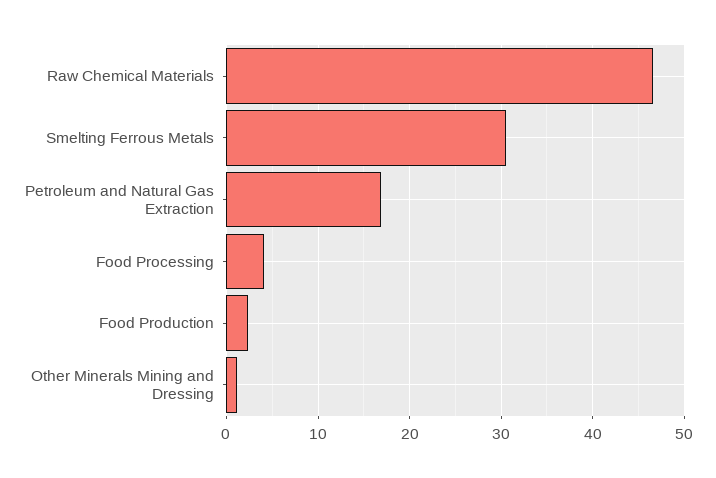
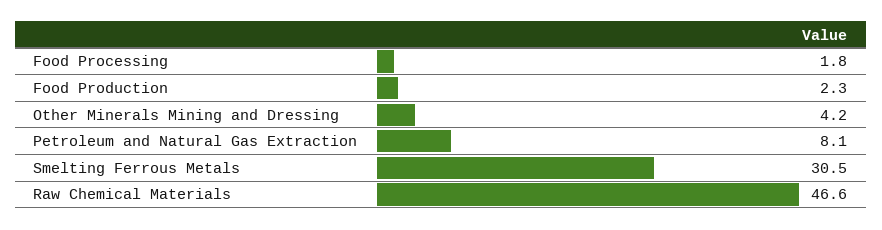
Petroleum and Natural Gas Extraction: 17 -> 8.1
Food Processing: 4 -> 1.8
Other Minerals Mining and Dressing: 1 -> 4.2

